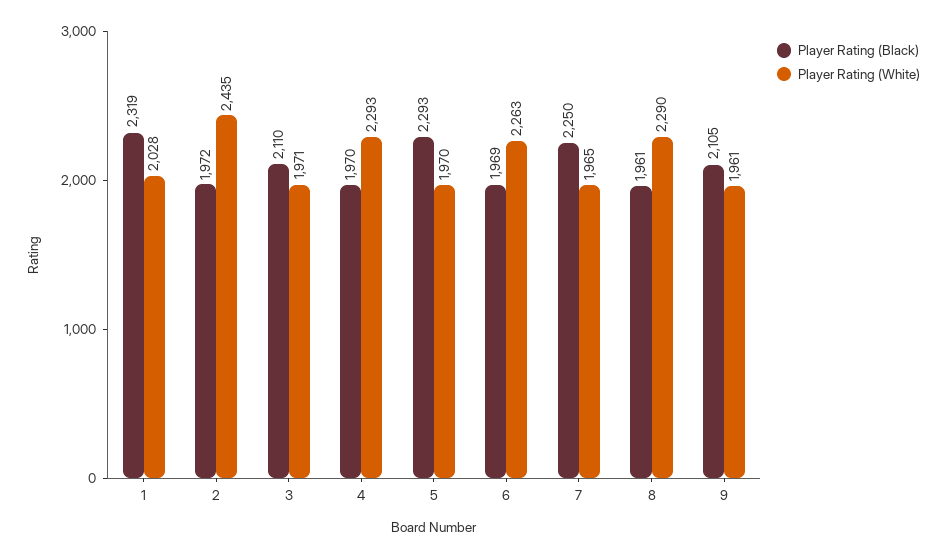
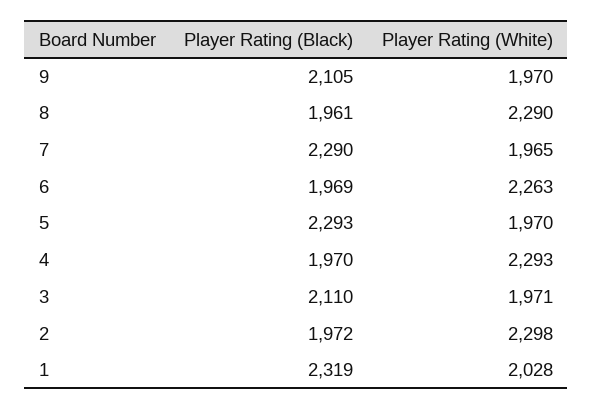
Player Rating (White), 2: 2435 -> 2298
Player Rating (Black), 7: 2250 -> 2290
Player Rating (White), 9: 1961 -> 1970

